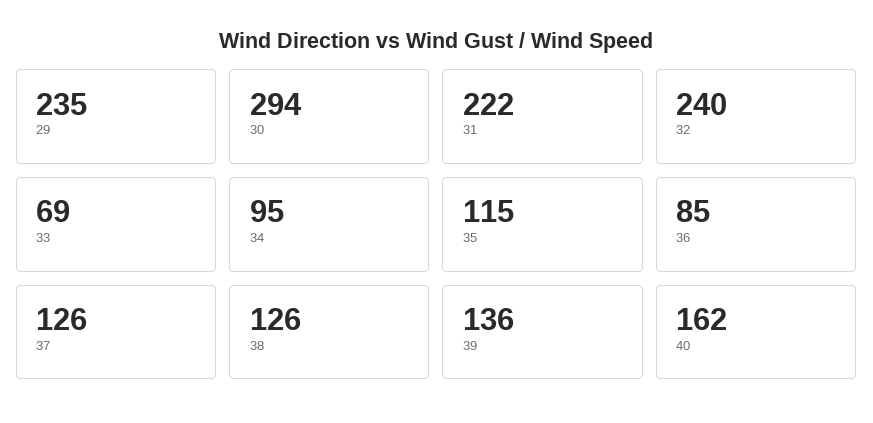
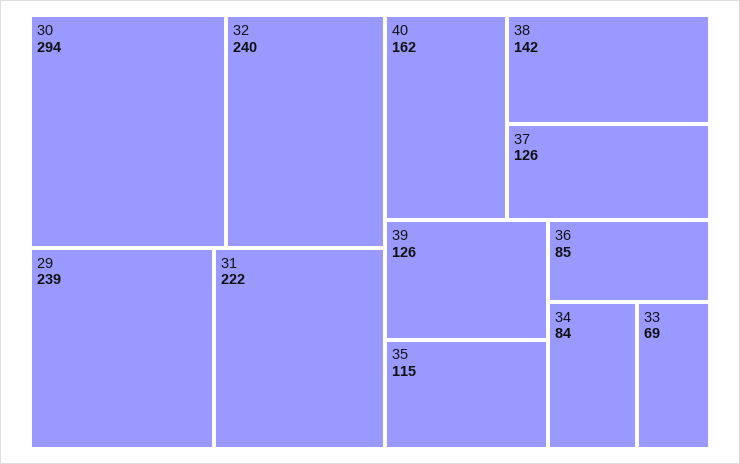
29: 235 -> 239
34: 95 -> 84
38: 126 -> 142
39: 136 -> 126

